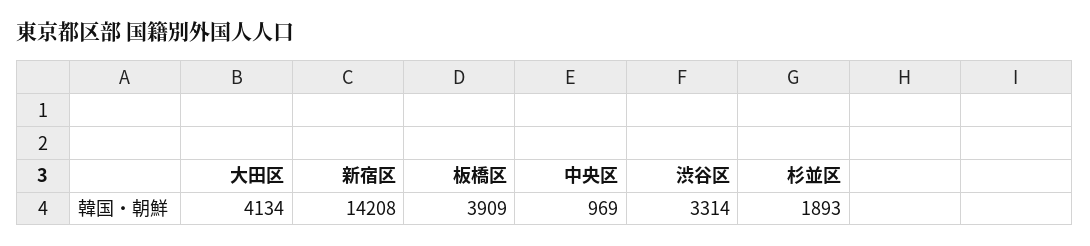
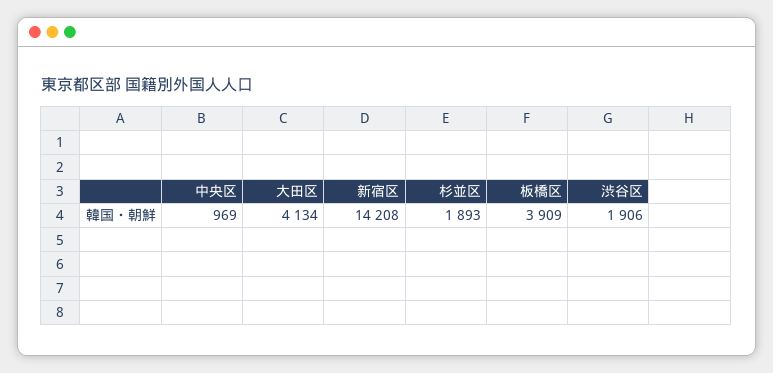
渋谷区: 3314 -> 1906

